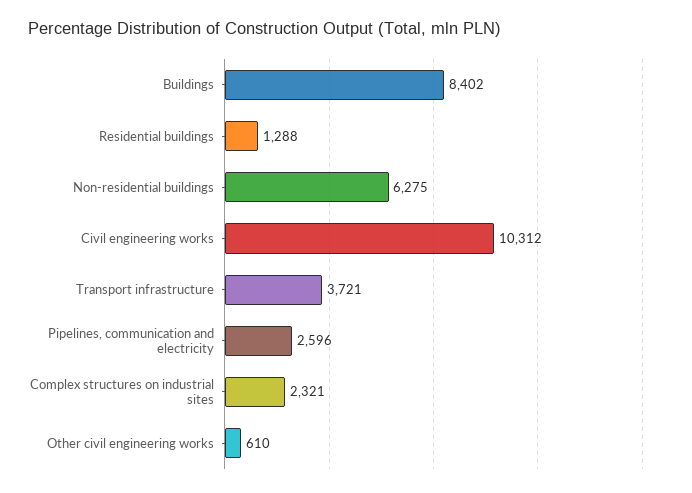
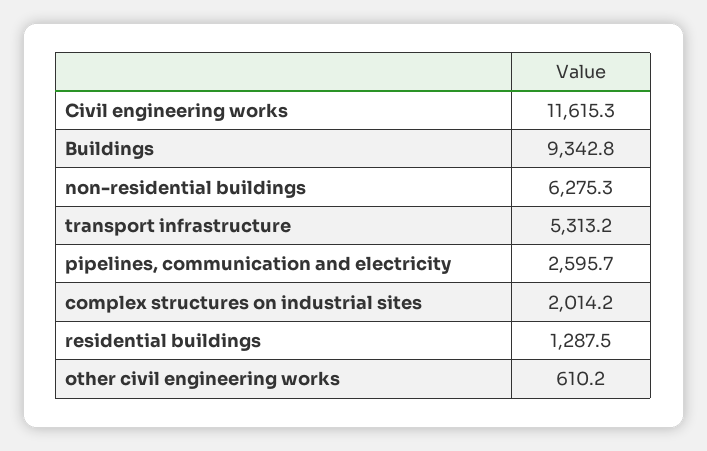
Buildings: 8402 -> 9342.8
Civil engineering works: 10312 -> 11615.3
Transport infrastructure: 3721 -> 5313.2
Complex structures on industrial sites: 2321 -> 2014.2

